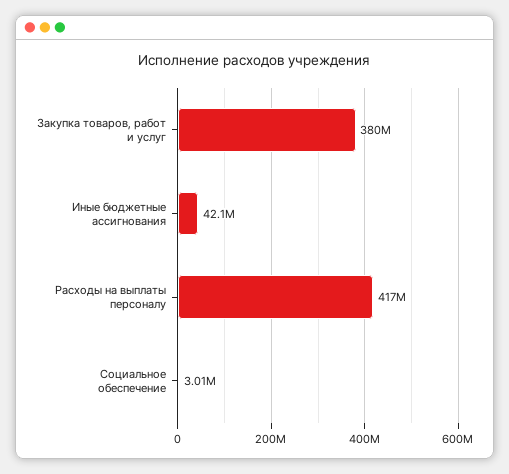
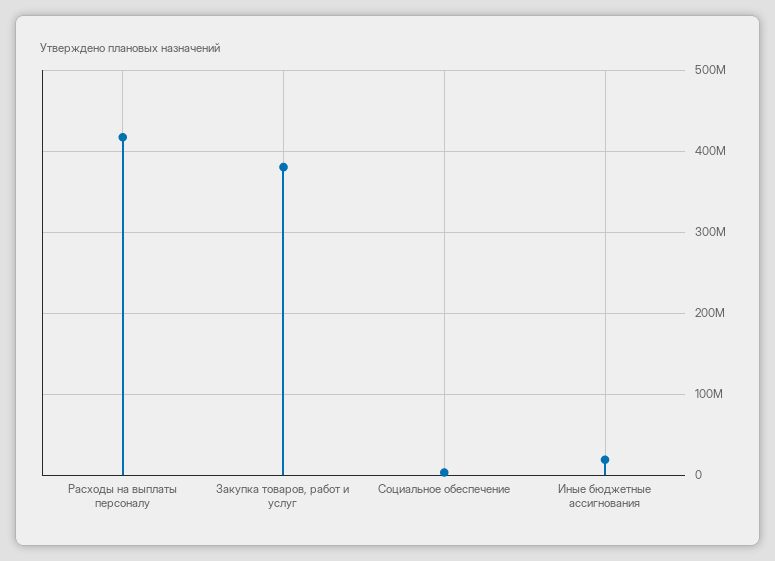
Иные бюджетные ассигнования: 42100000 -> 20000000

